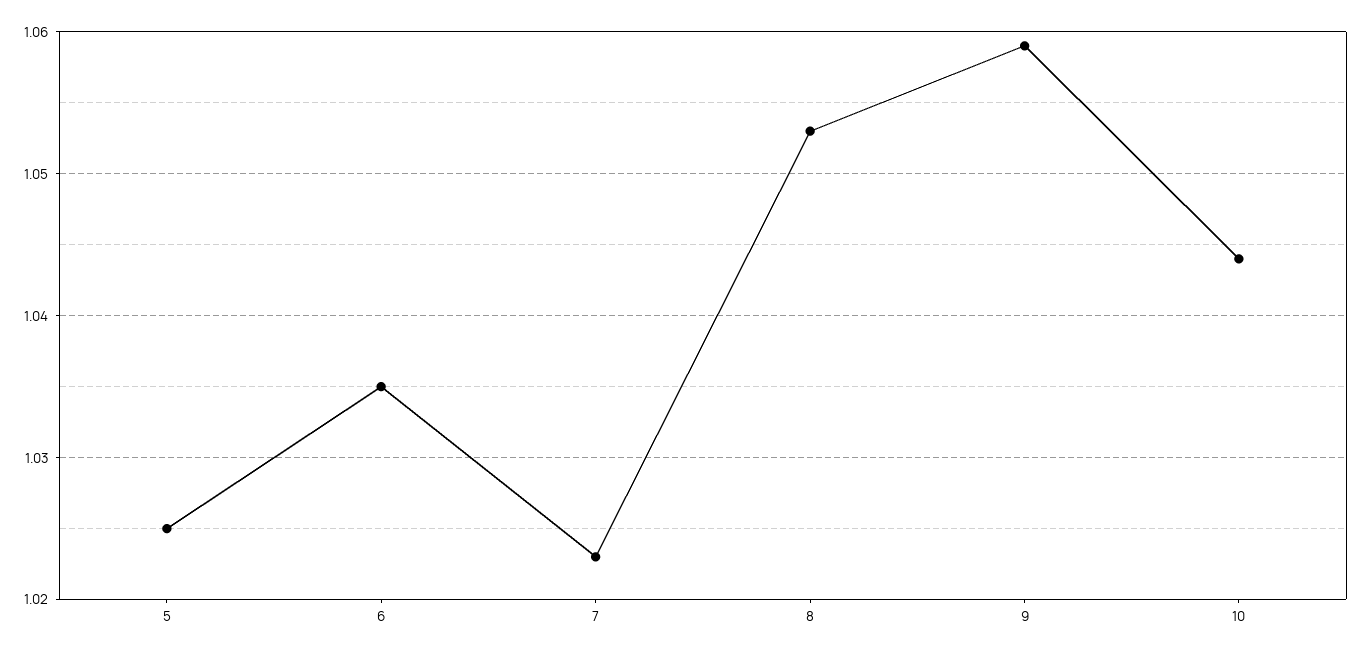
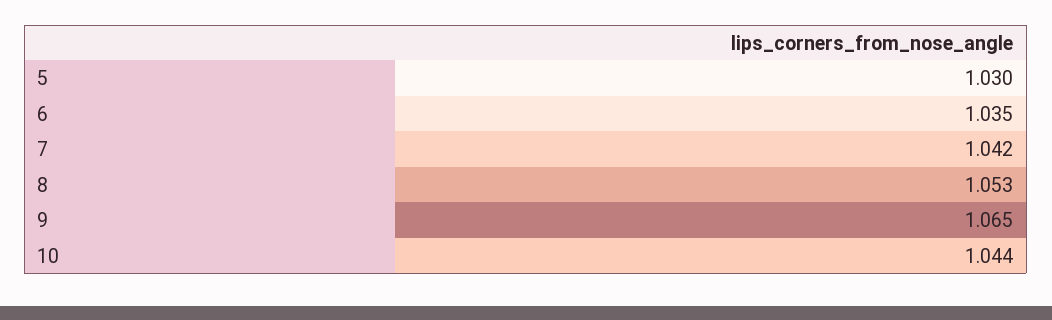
5: 1.025 -> 1.03
7: 1.023 -> 1.042
9: 1.059 -> 1.065

